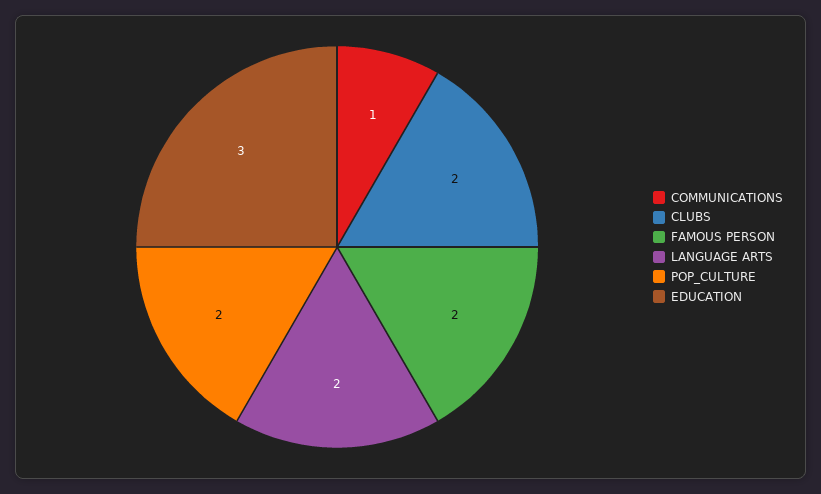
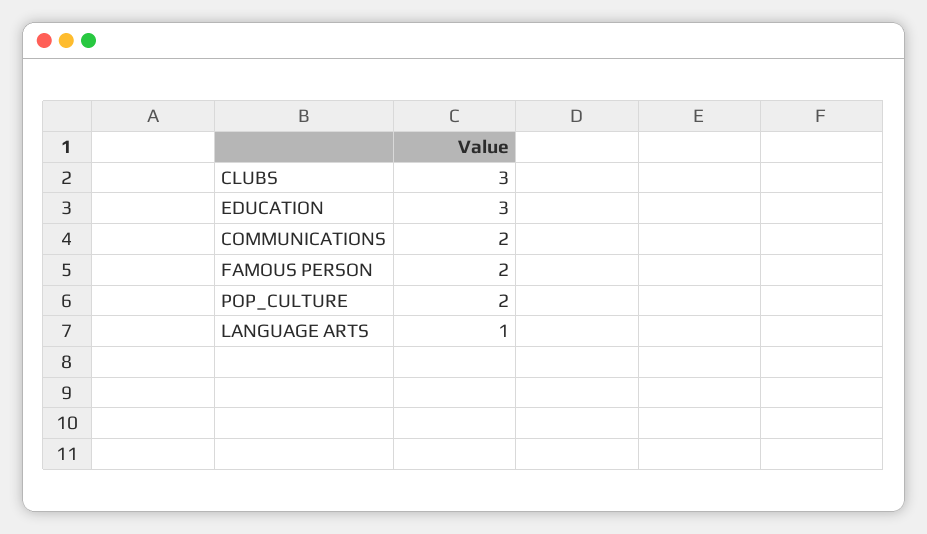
COMMUNICATIONS: 1 -> 2
CLUBS: 2 -> 3
LANGUAGE ARTS: 2 -> 1

